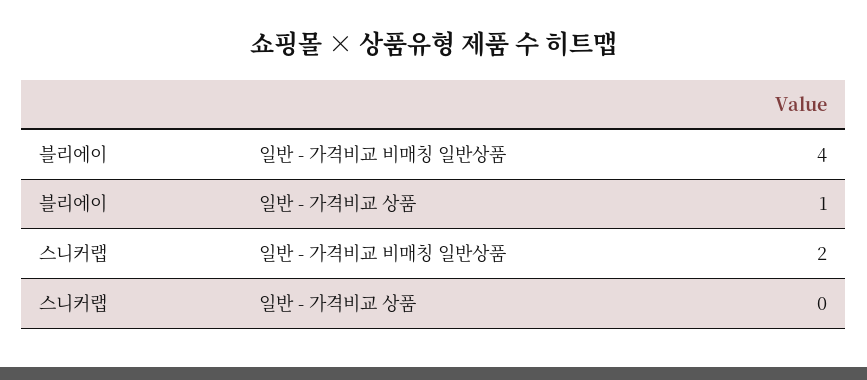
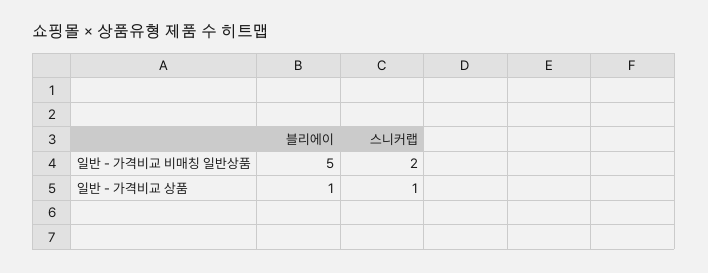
블리에이, 일반 - 가격비교 비매칭 일반상품: 4 -> 5
스니커랩, 일반 - 가격비교 상품: 0 -> 1

